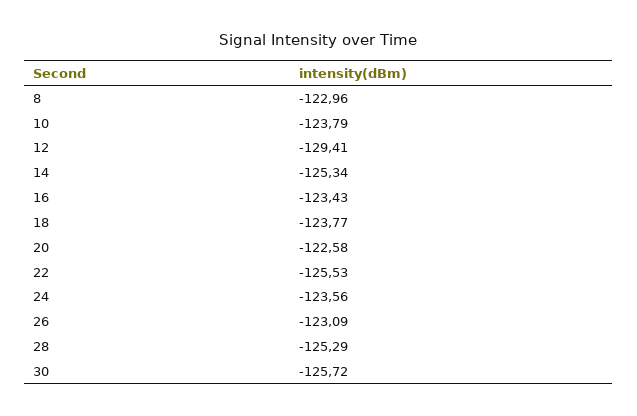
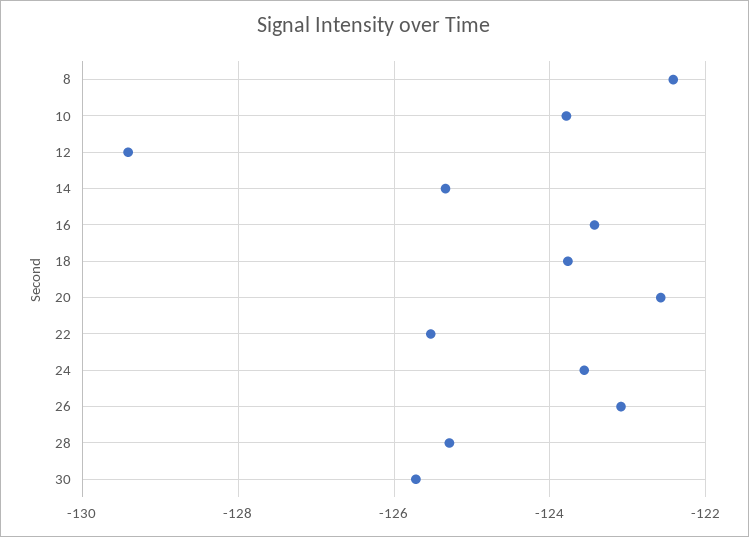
8: -122.96 -> -122.4

